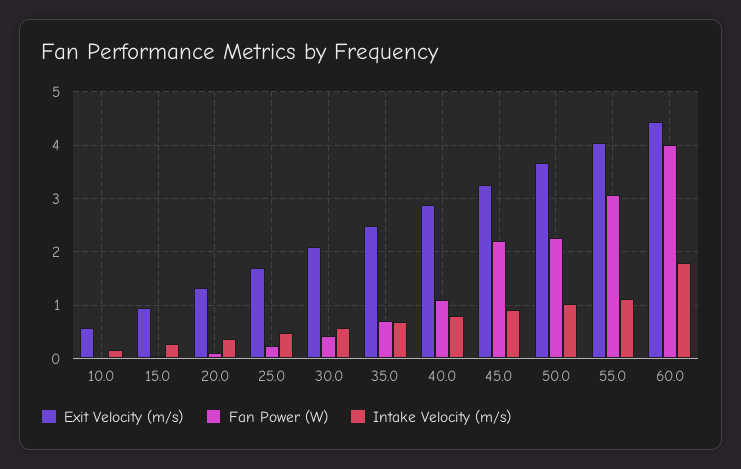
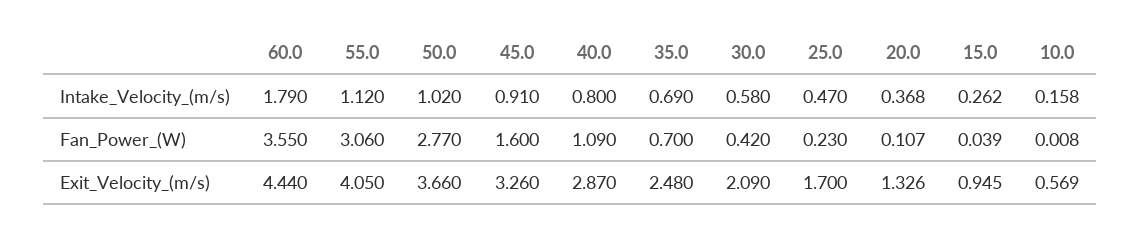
Fan Power (W), 45.0: 2.2 -> 1.6
Fan Power (W), 50.0: 2.2 -> 2.77
Fan Power (W), 60.0: 4 -> 3.55

